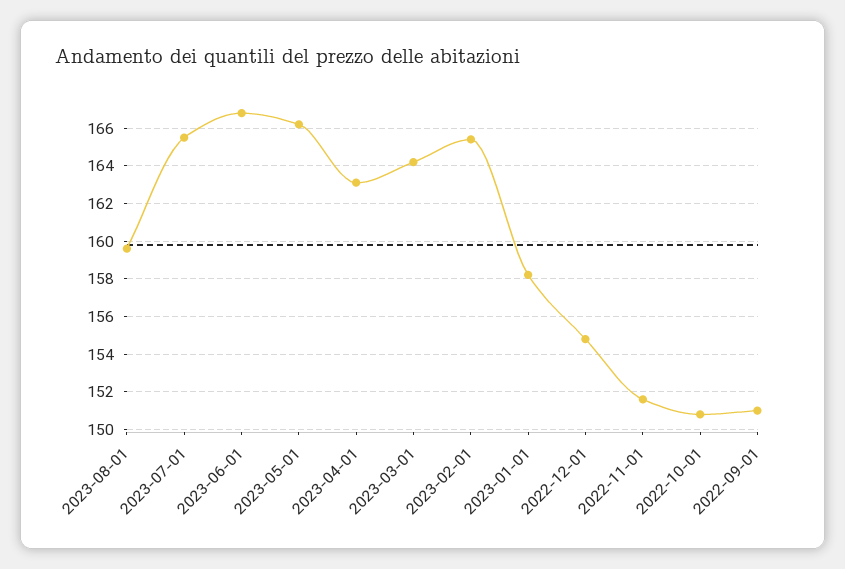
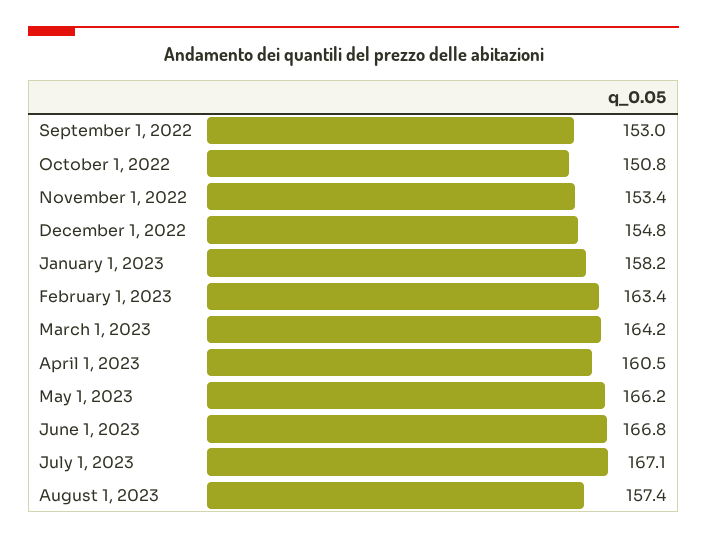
2023-08-01: 159.5 -> 157.4
2023-07-01: 165.5 -> 167.1
2023-04-01: 163 -> 160.5
2023-02-01: 165.5 -> 163.4
2022-11-01: 151.5 -> 153.4
2022-09-01: 151 -> 153

